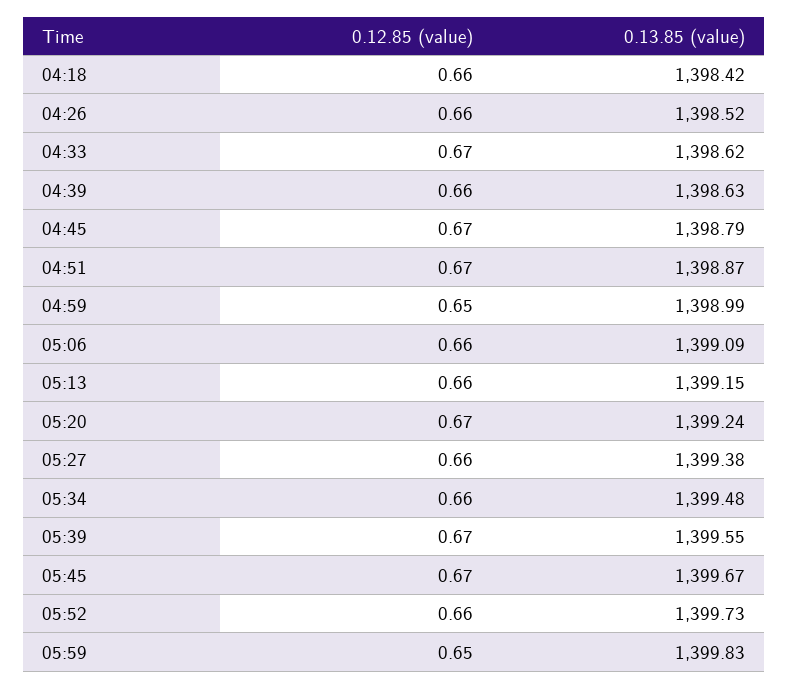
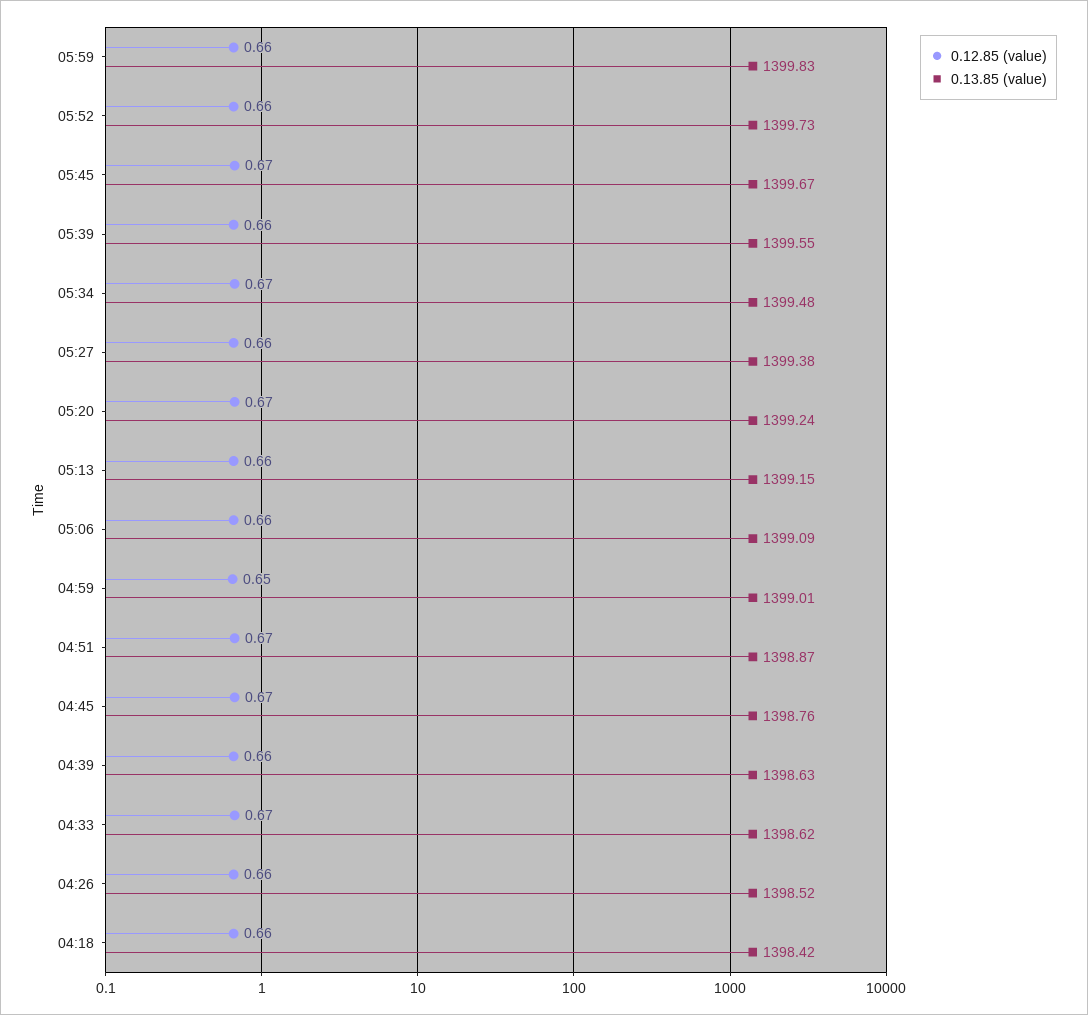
0.13.85 (value), 04:45: 1398.79 -> 1398.76
0.13.85 (value), 04:59: 1398.99 -> 1399.01
0.12.85 (value), 05:34: 0.66 -> 0.67
0.12.85 (value), 05:39: 0.67 -> 0.66
0.12.85 (value), 05:59: 0.65 -> 0.66

